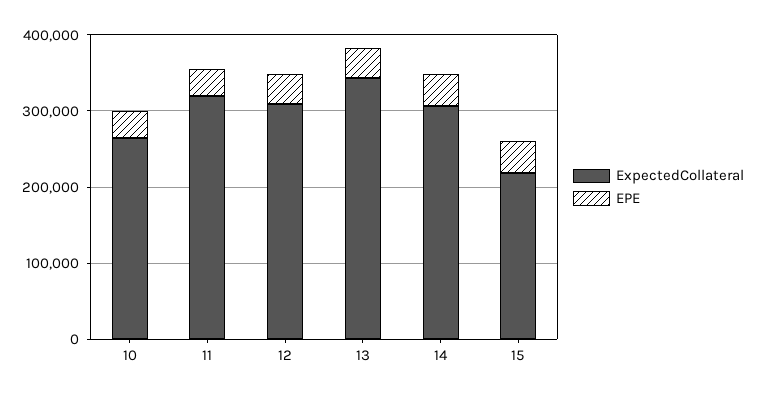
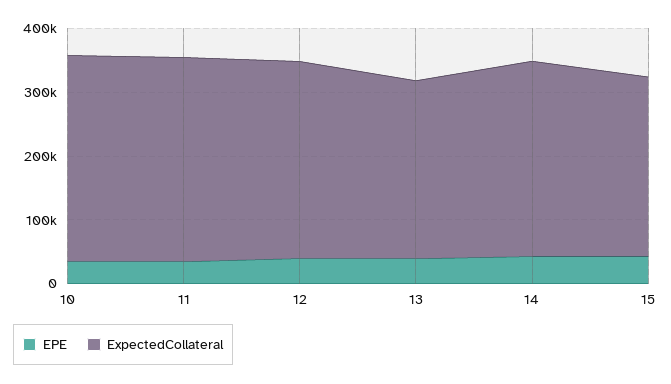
ExpectedCollateral, 10: 260000 -> 320000
ExpectedCollateral, 13: 340000 -> 280000
ExpectedCollateral, 15: 220000 -> 280000

